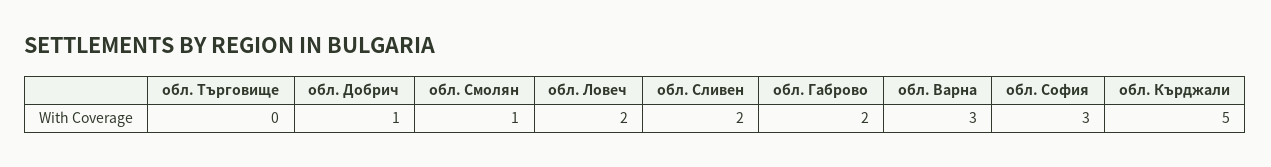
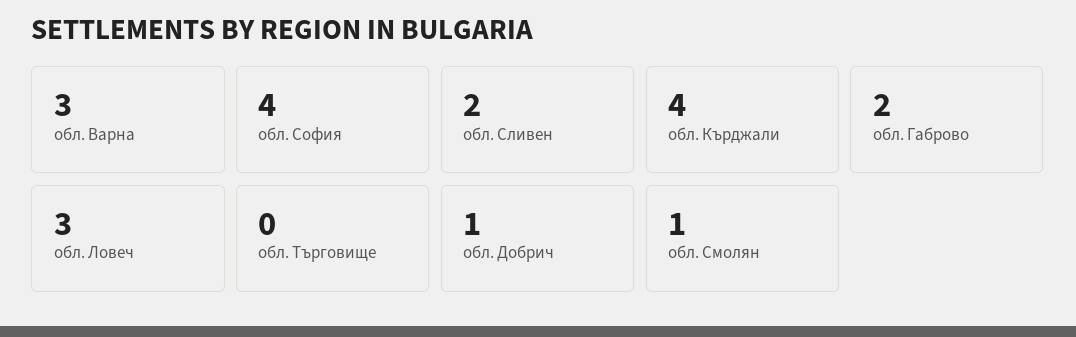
обл. Ловеч: 2 -> 3
обл. София: 3 -> 4
обл. Кърджали: 5 -> 4

